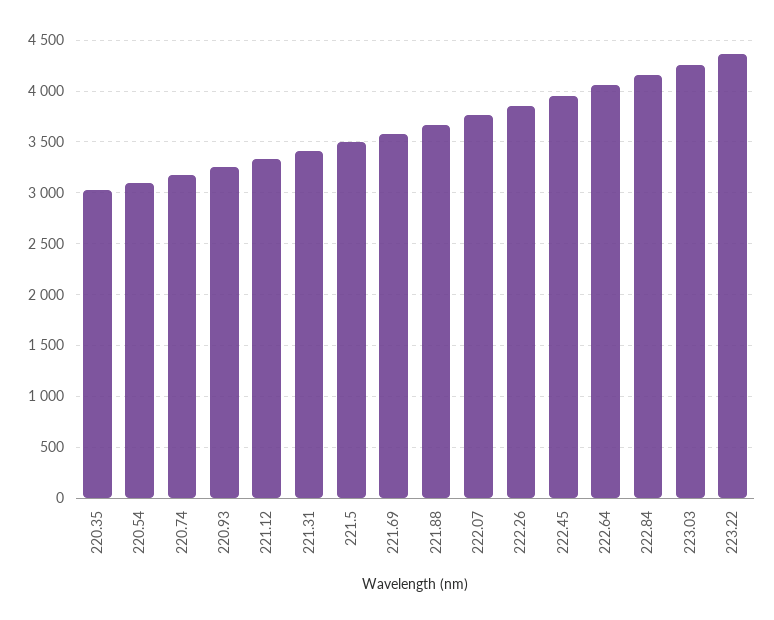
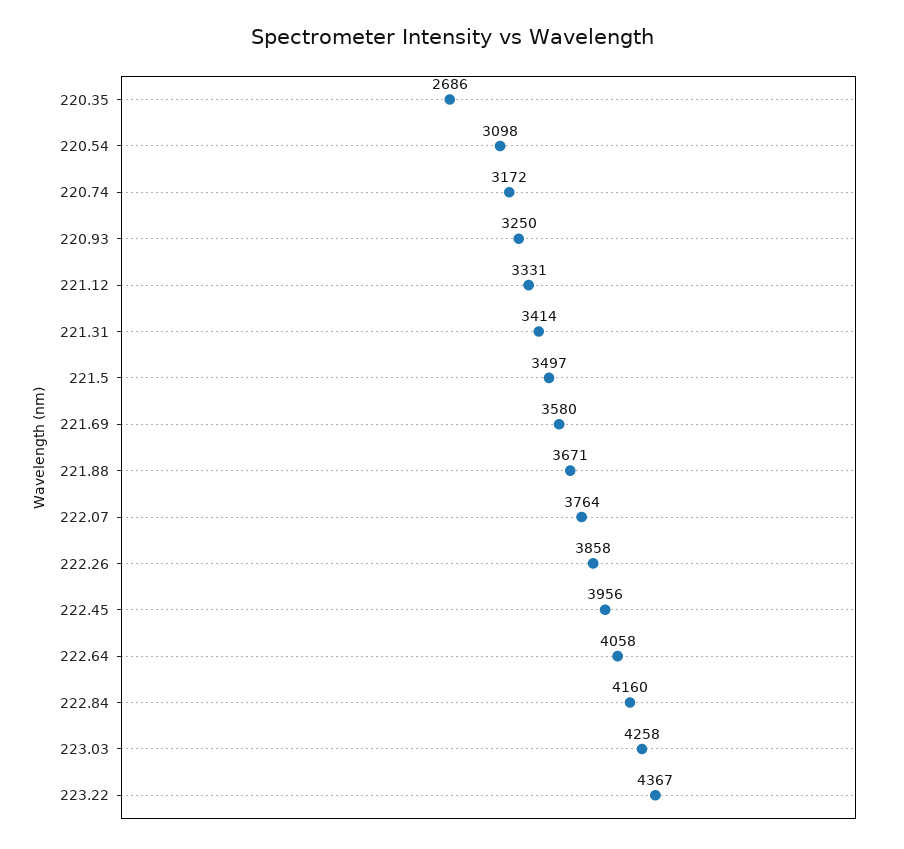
220.35: 3000 -> 2686

